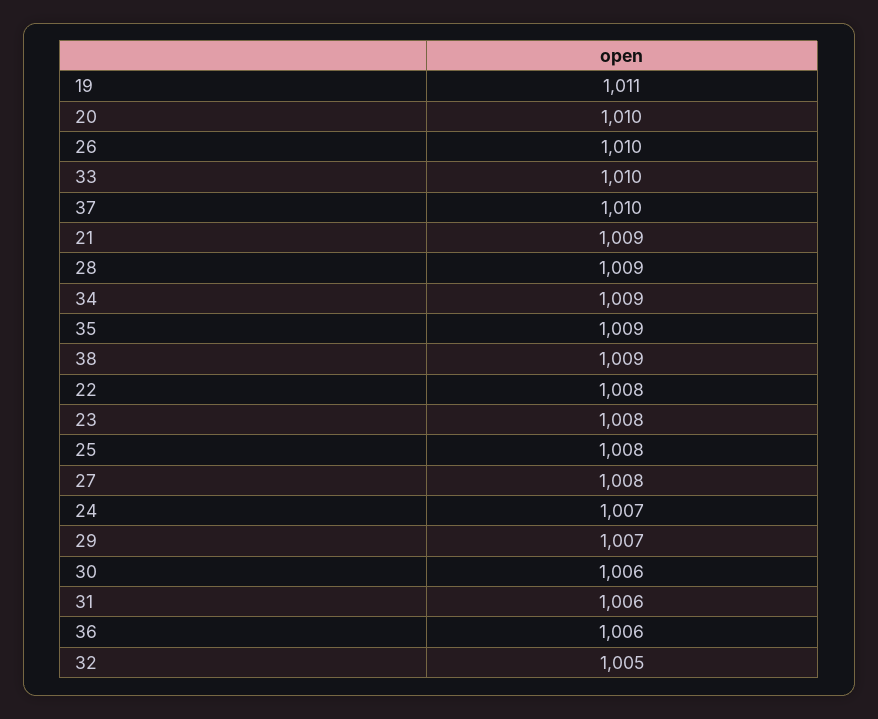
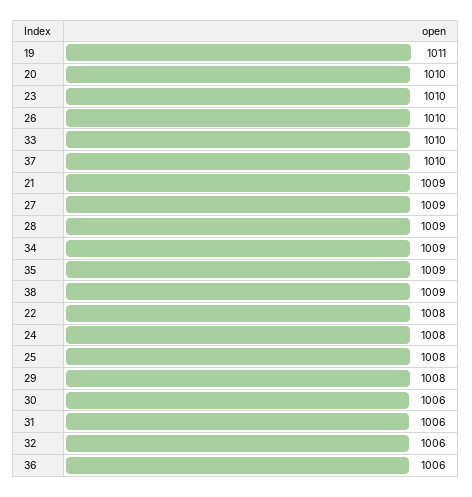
23: 1008 -> 1010
27: 1008 -> 1009
24: 1007 -> 1008
29: 1007 -> 1008
32: 1005 -> 1006

